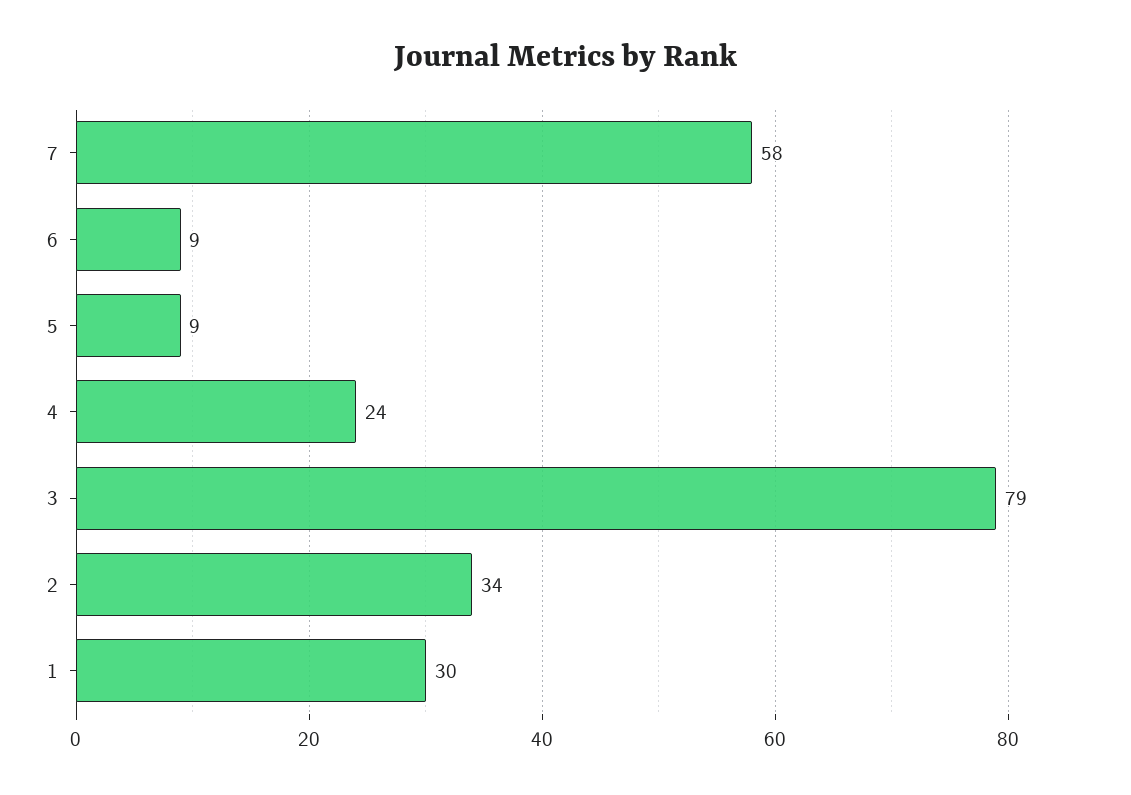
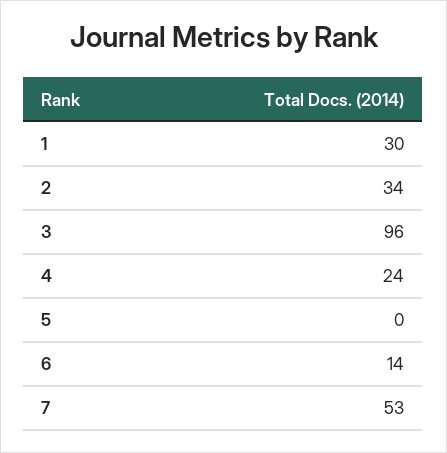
7: 58 -> 53
6: 9 -> 14
5: 9 -> 0
3: 79 -> 96

